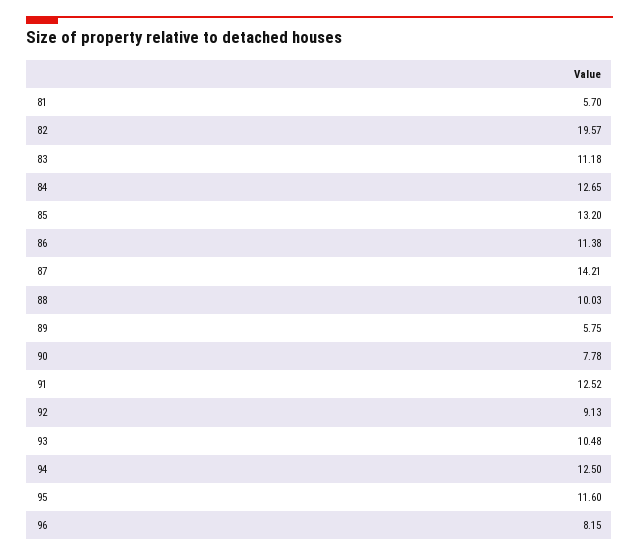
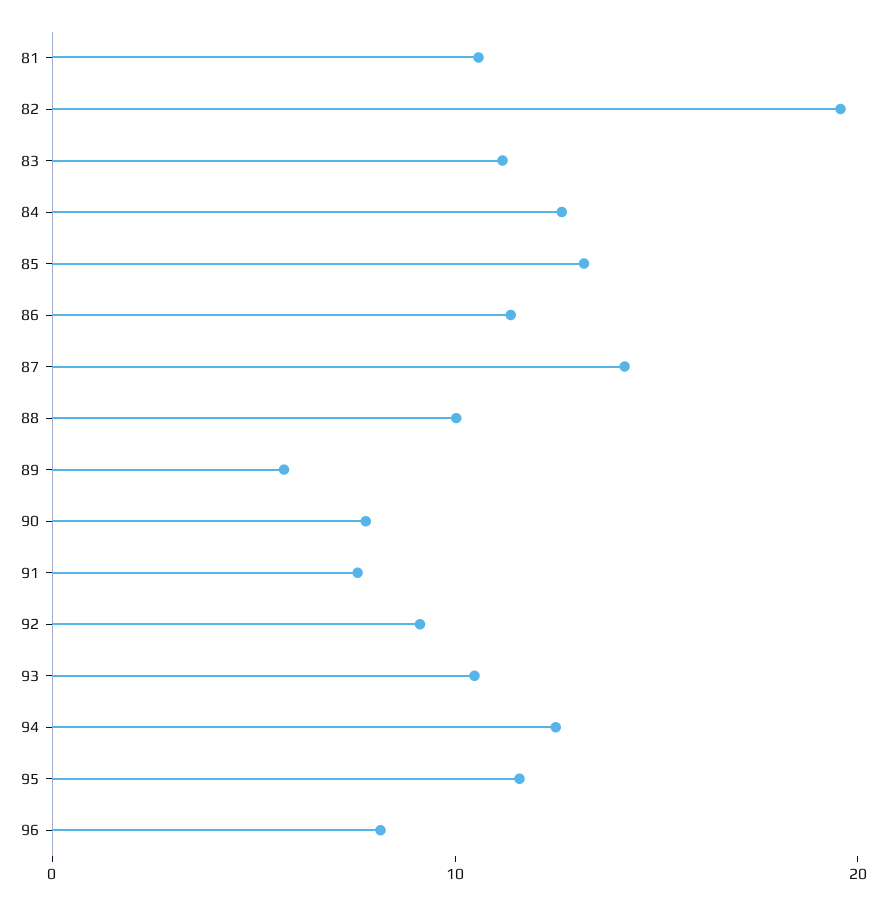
81: 5.7 -> 10
91: 12.52 -> 8

